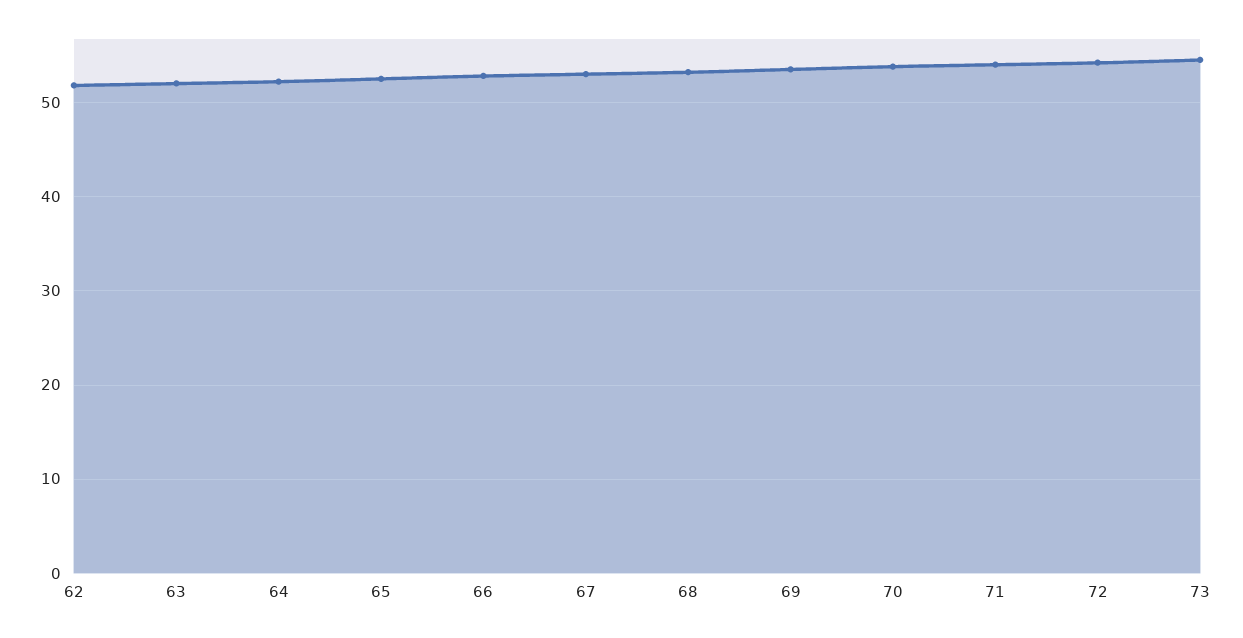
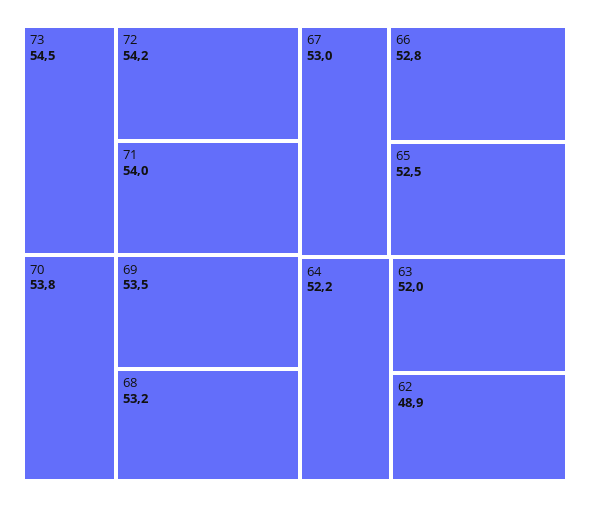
62: 52 -> 48.9

